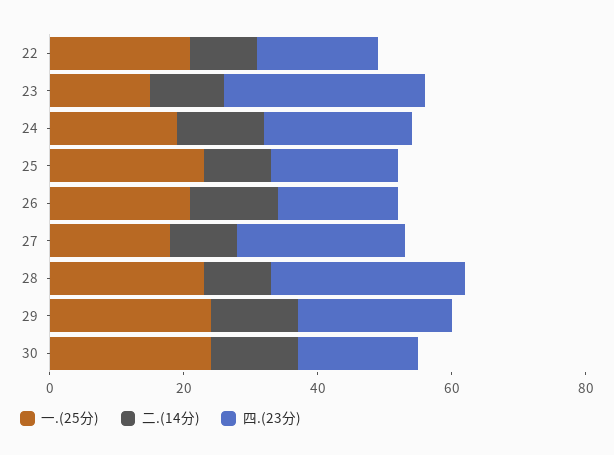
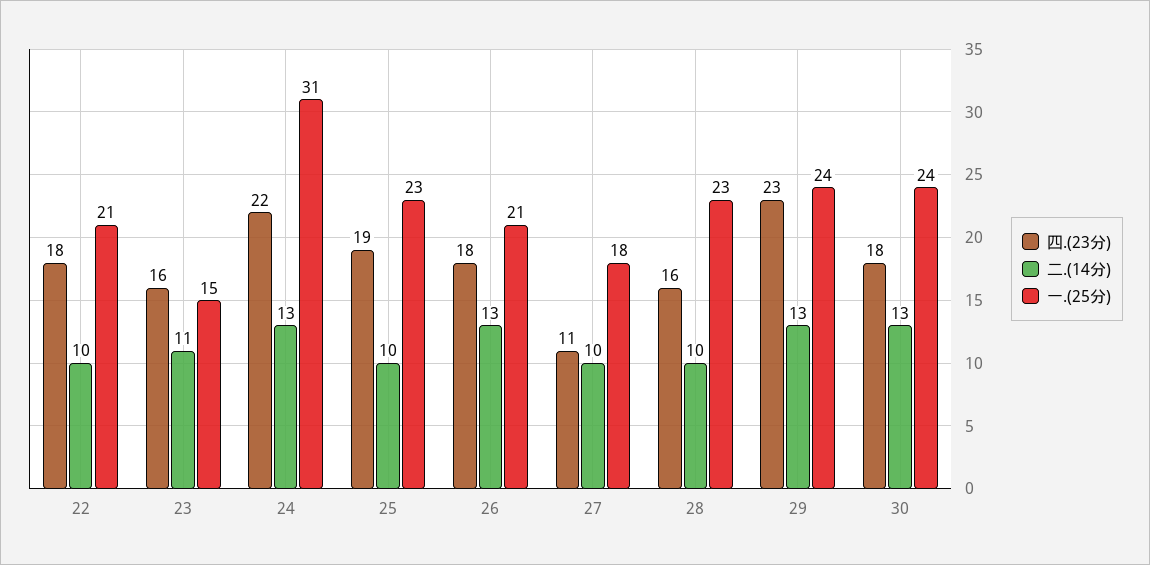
四.(23分), 23: 30 -> 16
一.(25分), 24: 20 -> 31
四.(23分), 27: 25 -> 11
四.(23分), 28: 30 -> 16

